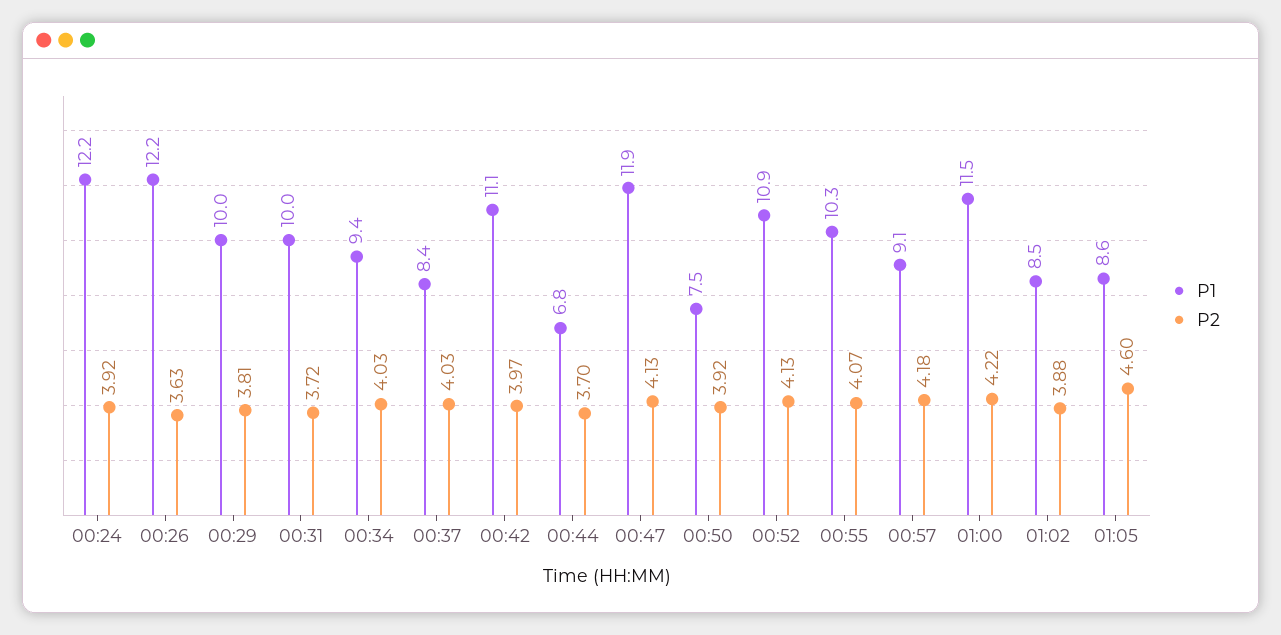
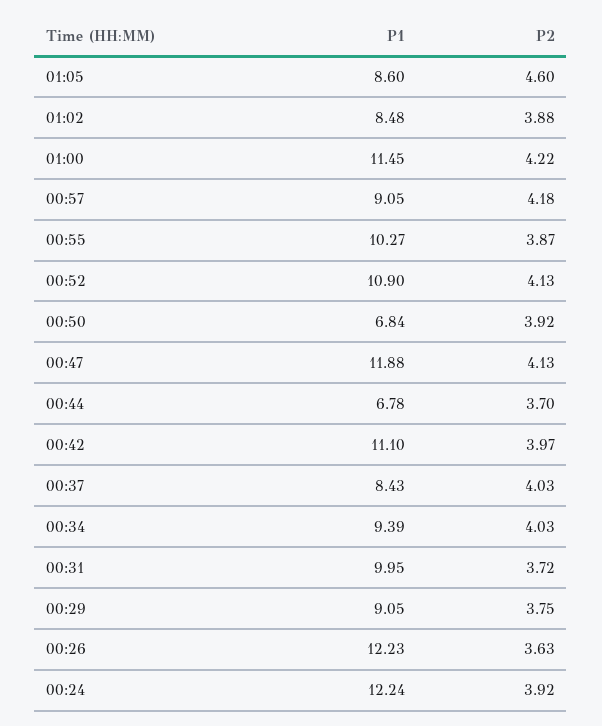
P1, 00:29: 10 -> 9.05
P2, 00:29: 3.81 -> 3.75
P1, 00:50: 7.5 -> 6.84
P2, 00:55: 4.07 -> 3.87

